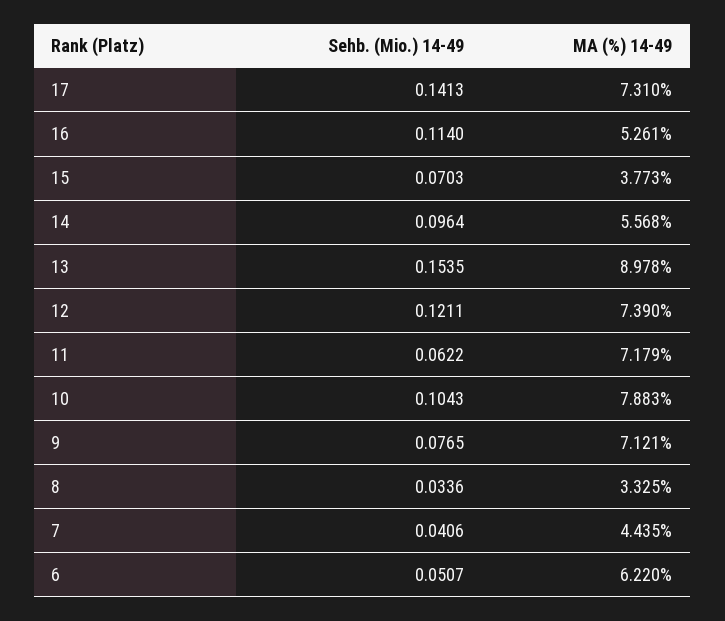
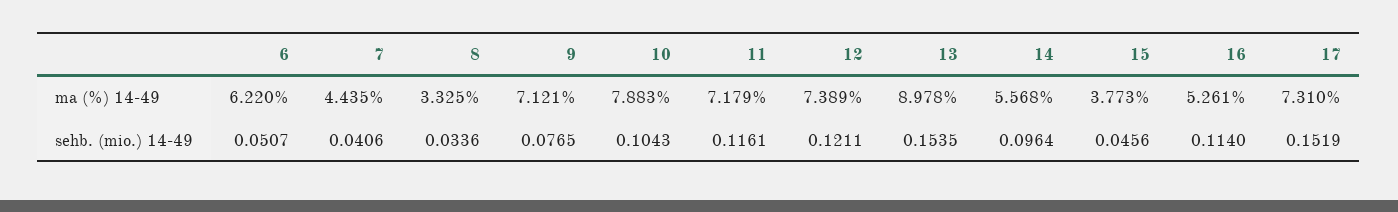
Sehb. (Mio.) 14-49, 17: 0.1413 -> 0.1519
Sehb. (Mio.) 14-49, 15: 0.0703 -> 0.0456
MA (%) 14-49, 12: 7.39 -> 7.389
Sehb. (Mio.) 14-49, 11: 0.0622 -> 0.1161

